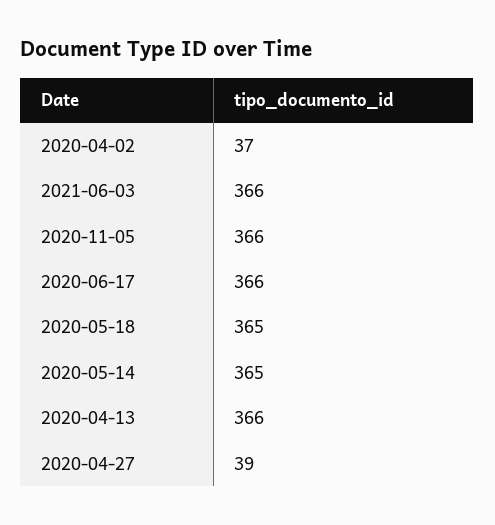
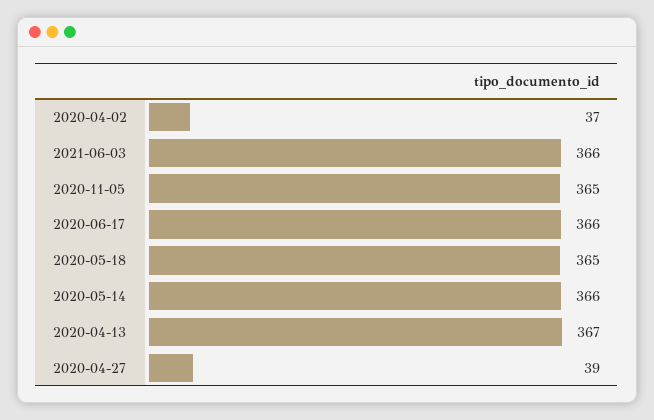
2020-11-05: 366 -> 365
2020-05-14: 365 -> 366
2020-04-13: 366 -> 367

